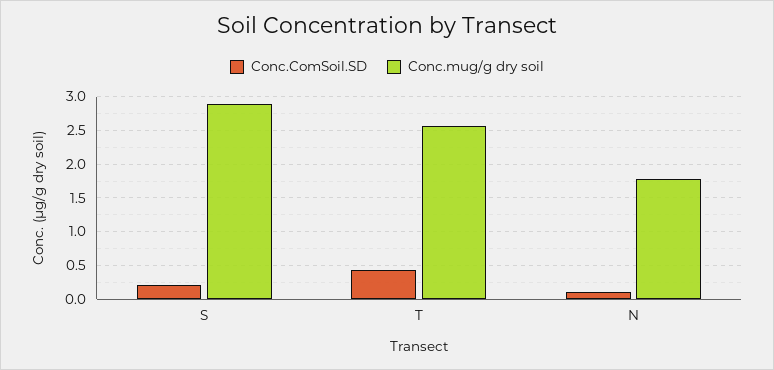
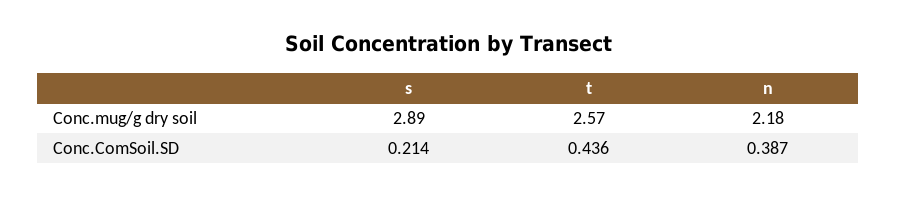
Conc.ComSoil.SD, N: 0.1 -> 0.387
Conc.mug/g dry soil, N: 1.8 -> 2.18

